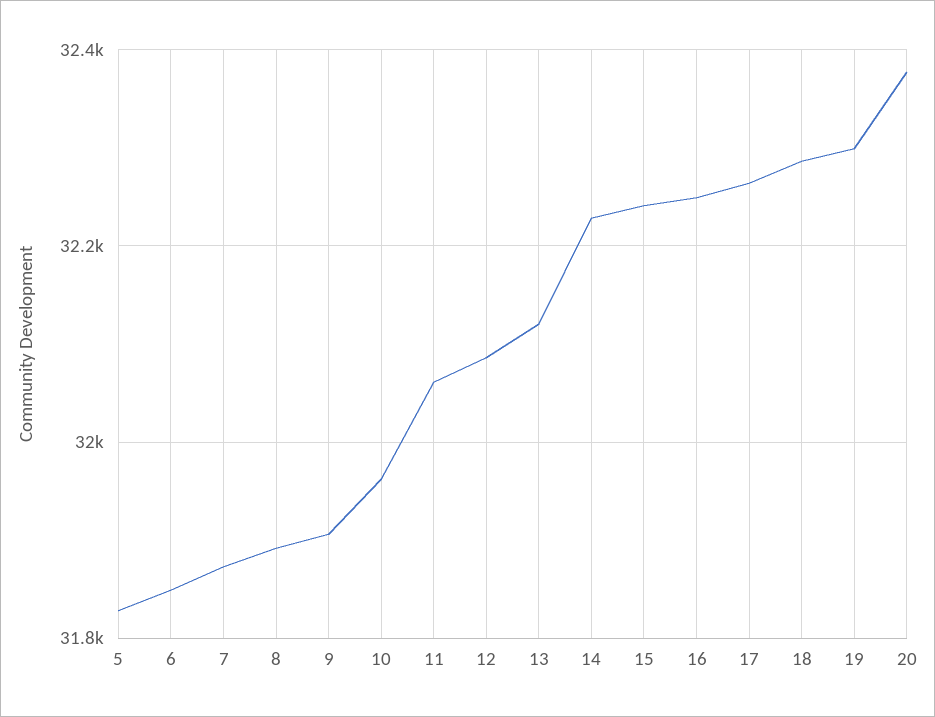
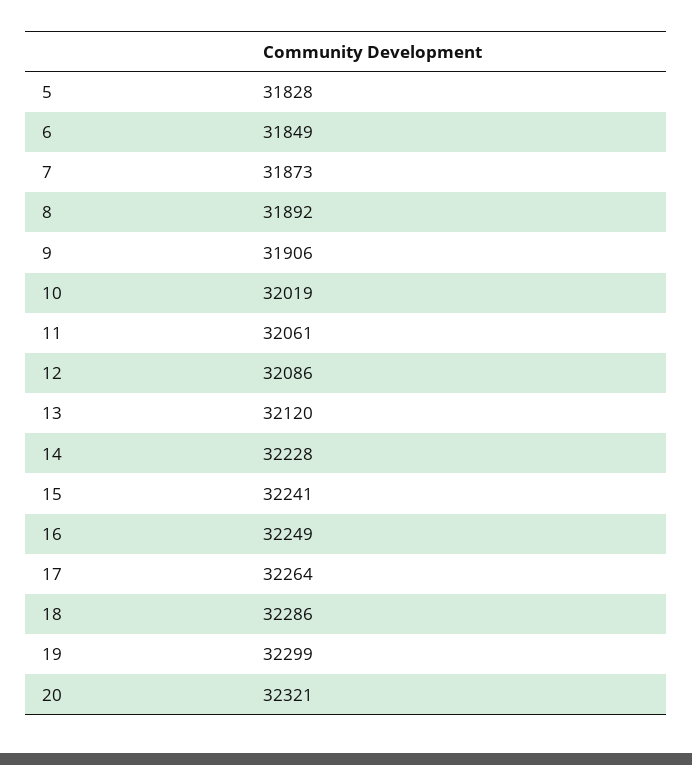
10: 31960 -> 32019
20: 32380 -> 32321

